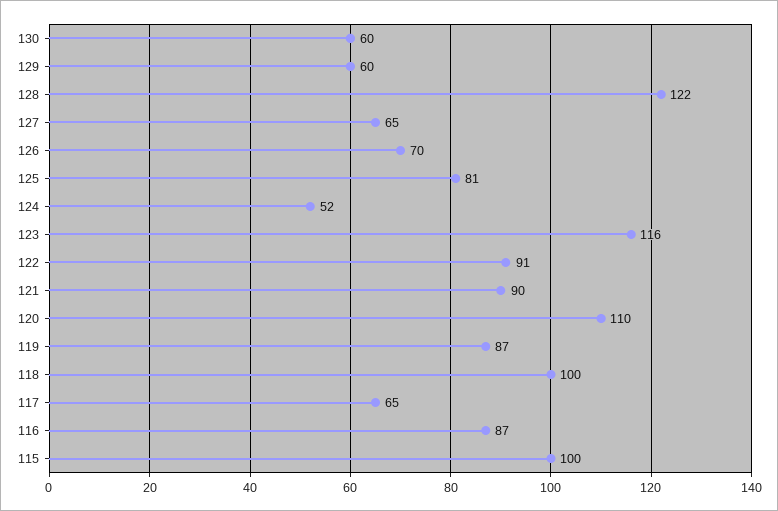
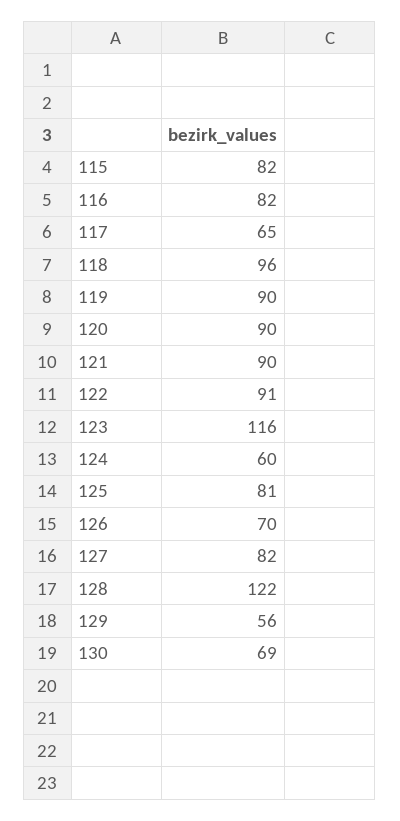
130: 60 -> 69
129: 60 -> 56
127: 65 -> 82
124: 52 -> 60
120: 110 -> 90
119: 87 -> 90
118: 100 -> 96
116: 87 -> 82
115: 100 -> 82

